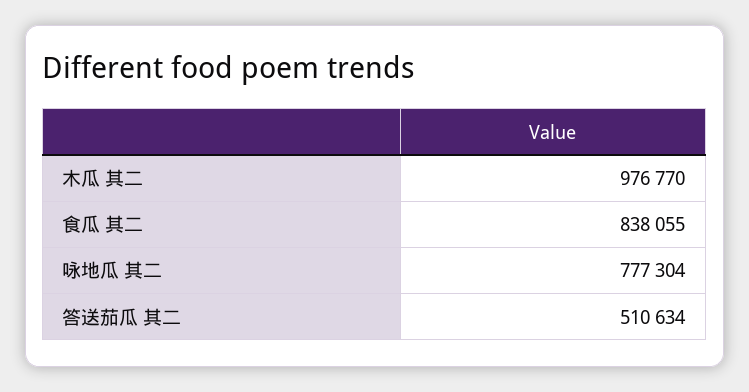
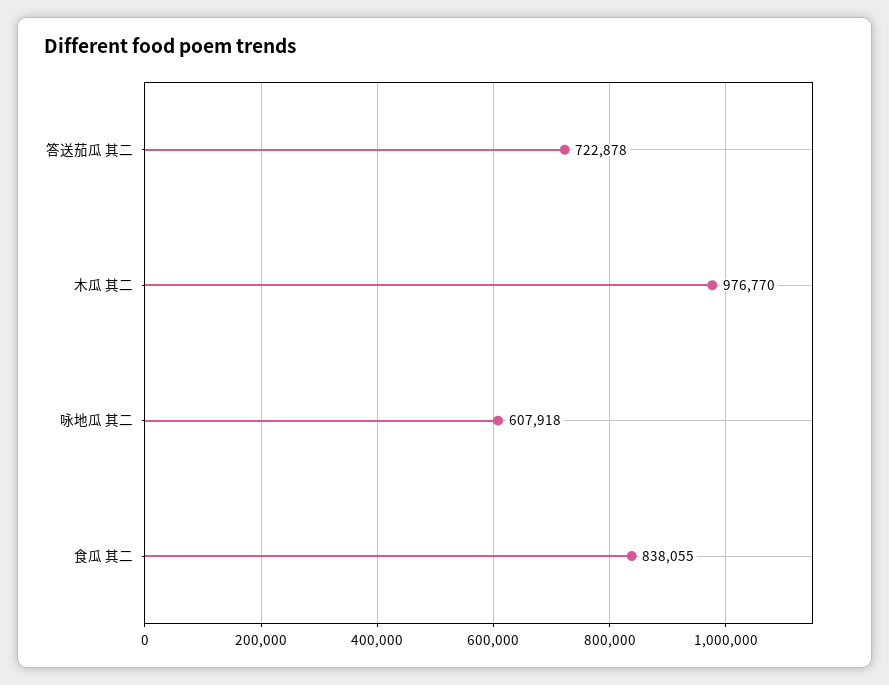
咏地瓜 其二: 777304 -> 607918
答送茄瓜 其二: 510634 -> 722878

